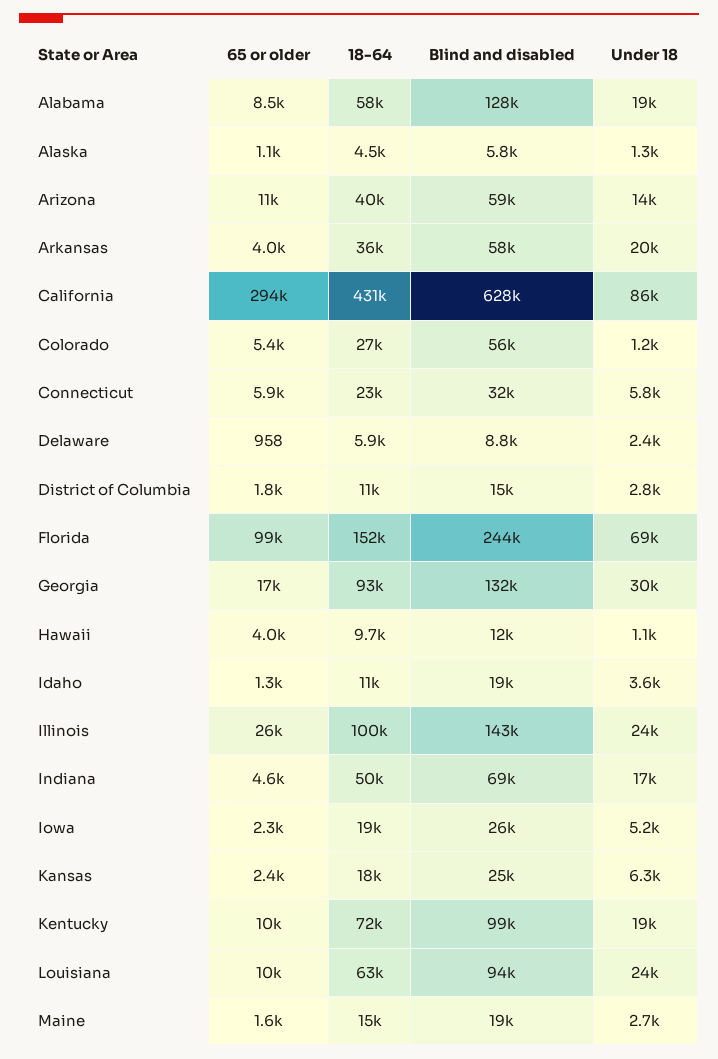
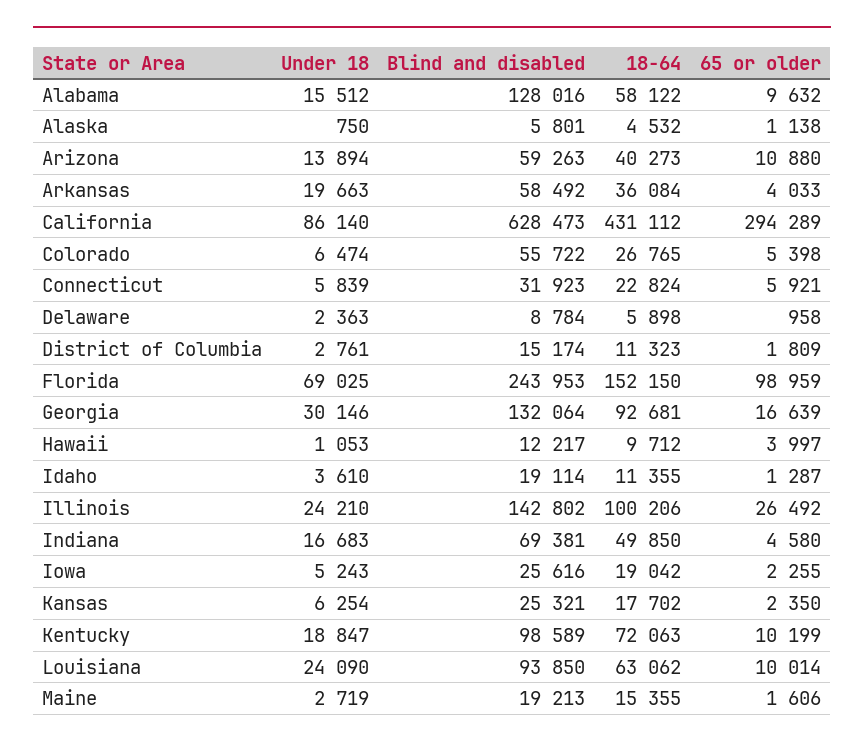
65 or older, Alabama: 8500 -> 9632
Under 18, Alabama: 19000 -> 15512
Under 18, Alaska: 1300 -> 750
Under 18, Colorado: 1200 -> 6474

